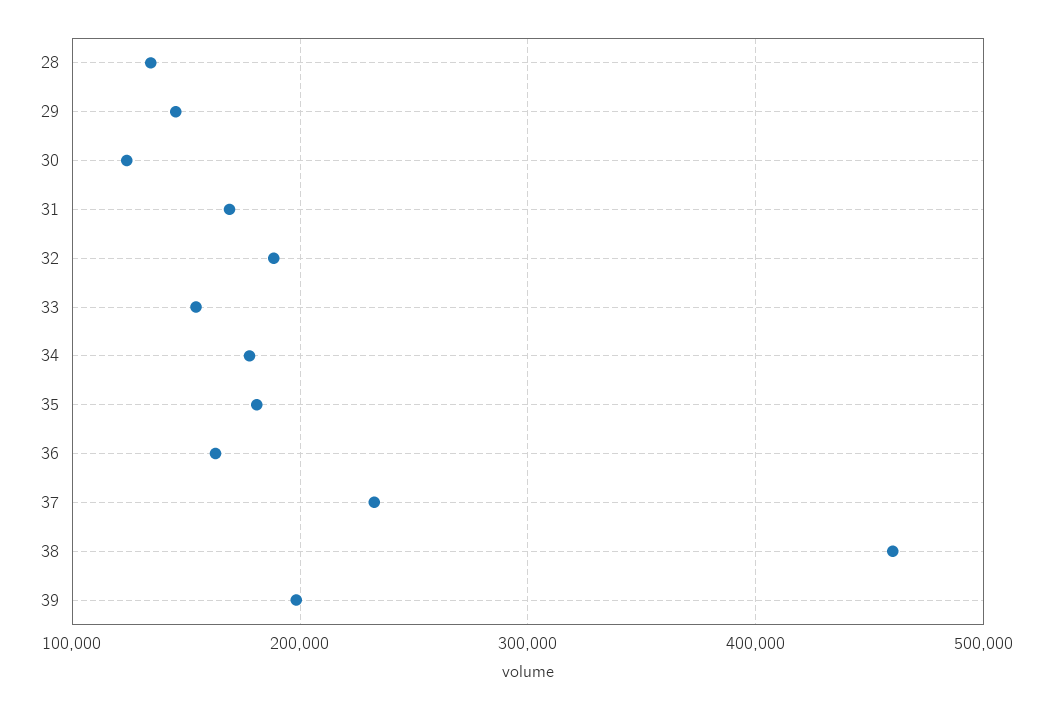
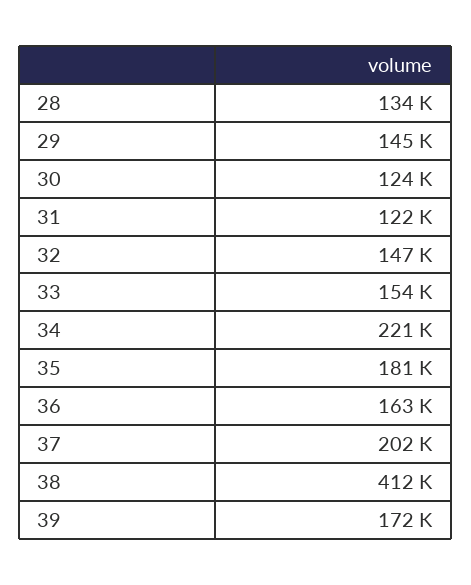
31: 170000 -> 122000
32: 190000 -> 147000
34: 180000 -> 221000
37: 230000 -> 202000
38: 460000 -> 412000
39: 200000 -> 172000

